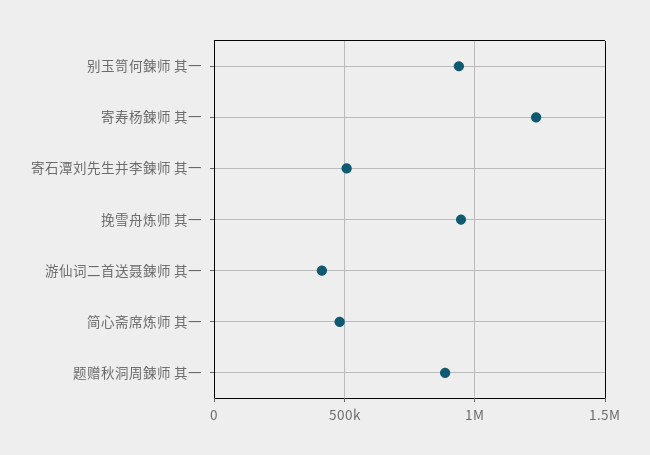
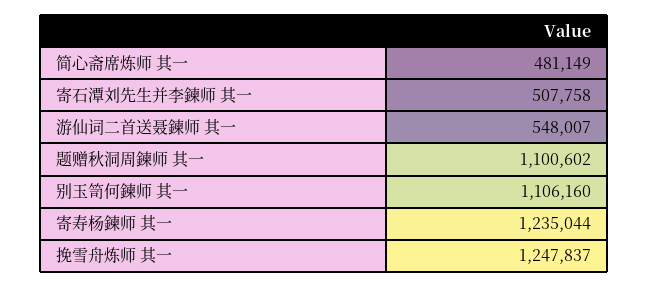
别玉笥何鍊师 其一: 950000 -> 1106160
挽雪舟炼师 其一: 950000 -> 1247837
游仙词二首送聂鍊师 其一: 400000 -> 548007
题赠秋洞周鍊师 其一: 900000 -> 1100602

